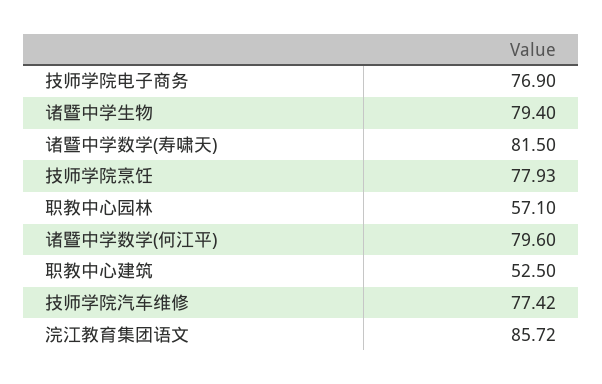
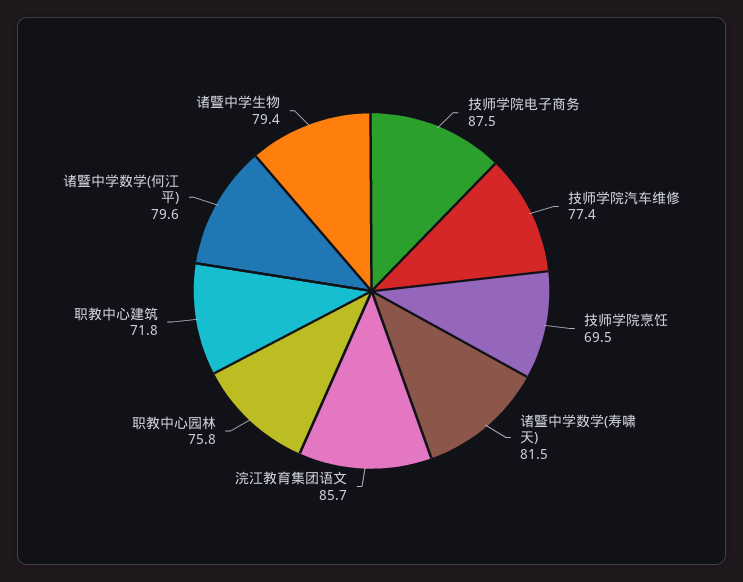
技师学院电子商务: 76.9 -> 87.5
技师学院烹饪: 77.93 -> 69.5
职教中心园林: 57.1 -> 75.8
职教中心建筑: 52.5 -> 71.8

